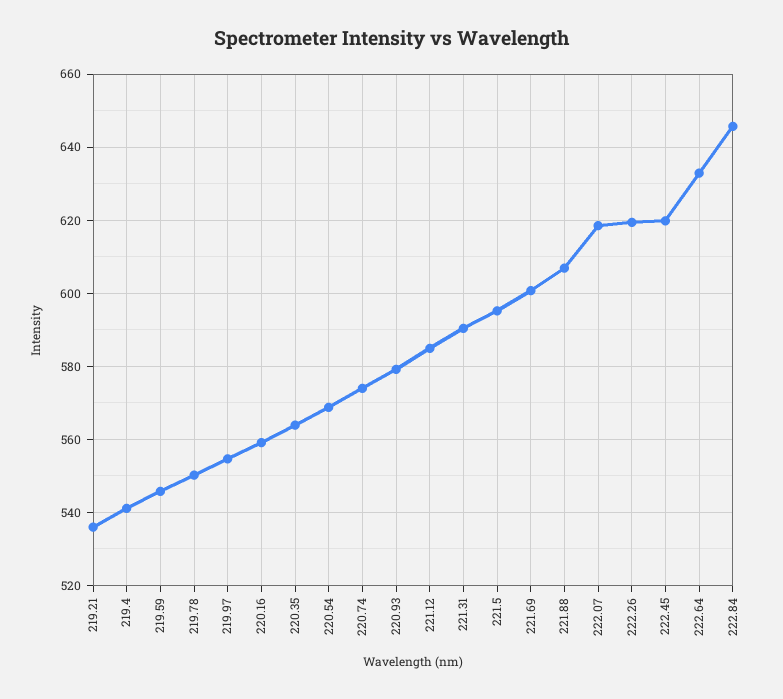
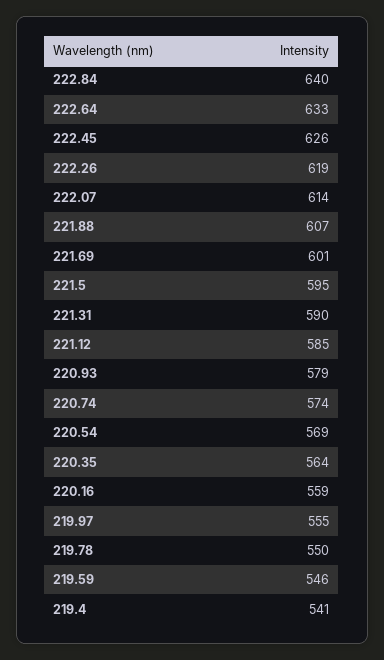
219.21: 536 -> none
222.07: 618 -> 614
222.45: 620 -> 626
222.84: 646 -> 640

